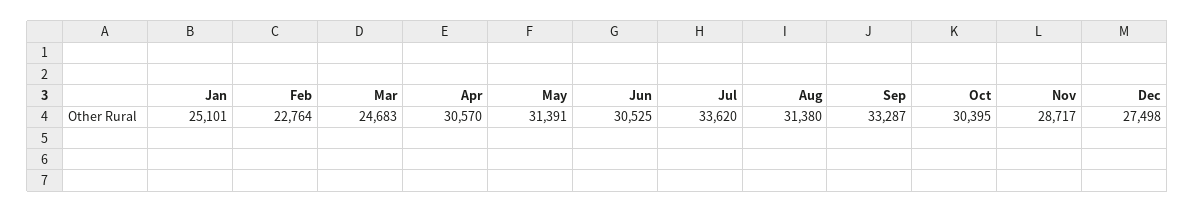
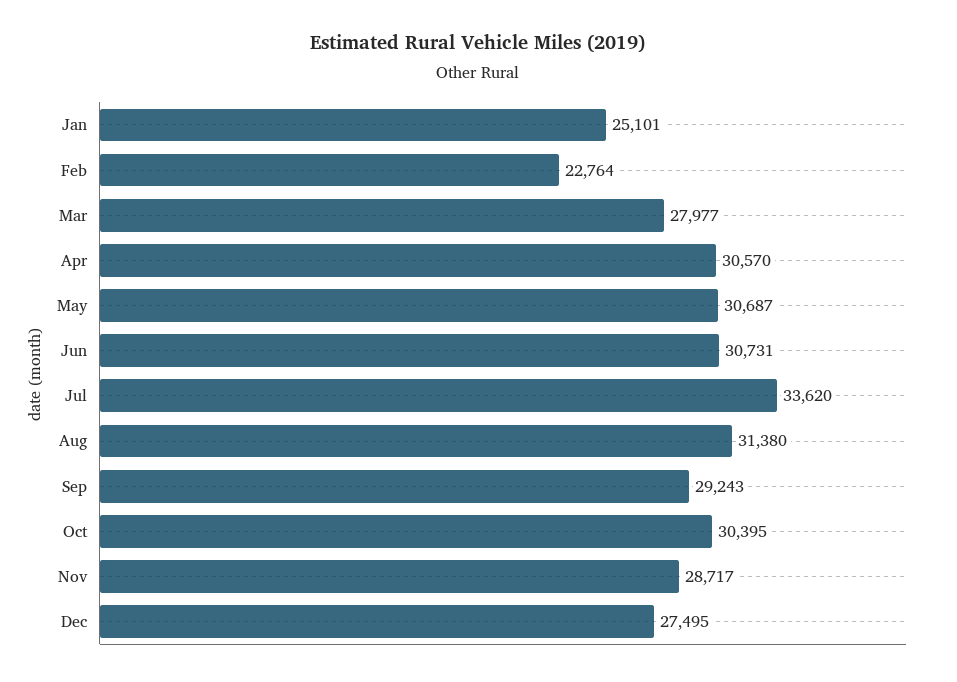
Mar: 24683 -> 27977
May: 31391 -> 30687
Jun: 30525 -> 30731
Sep: 33287 -> 29243
Dec: 27498 -> 27495

